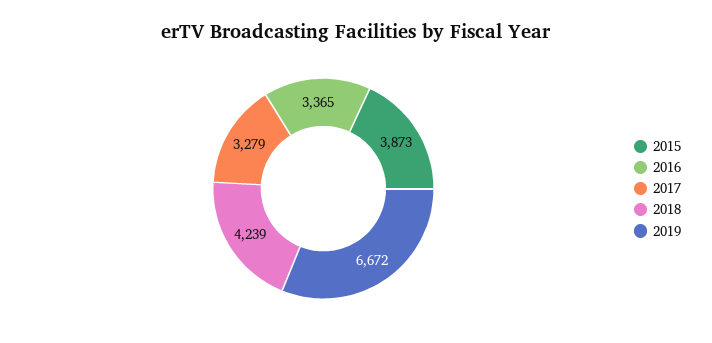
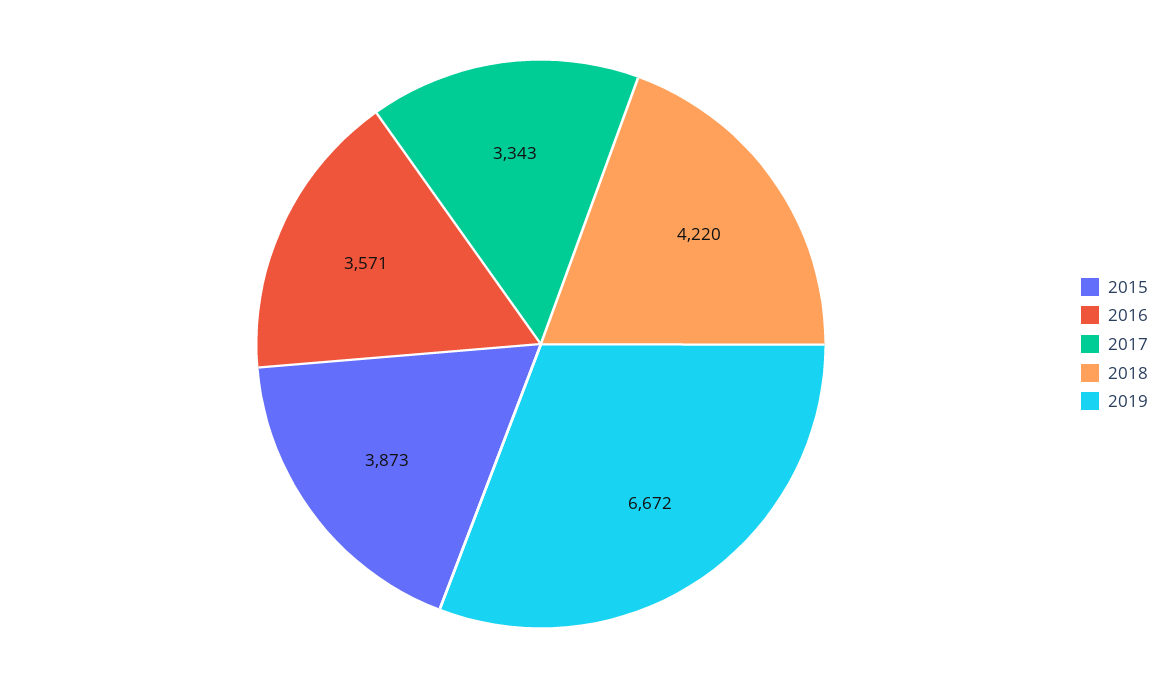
2016: 3365 -> 3571
2017: 3279 -> 3343
2018: 4239 -> 4220

